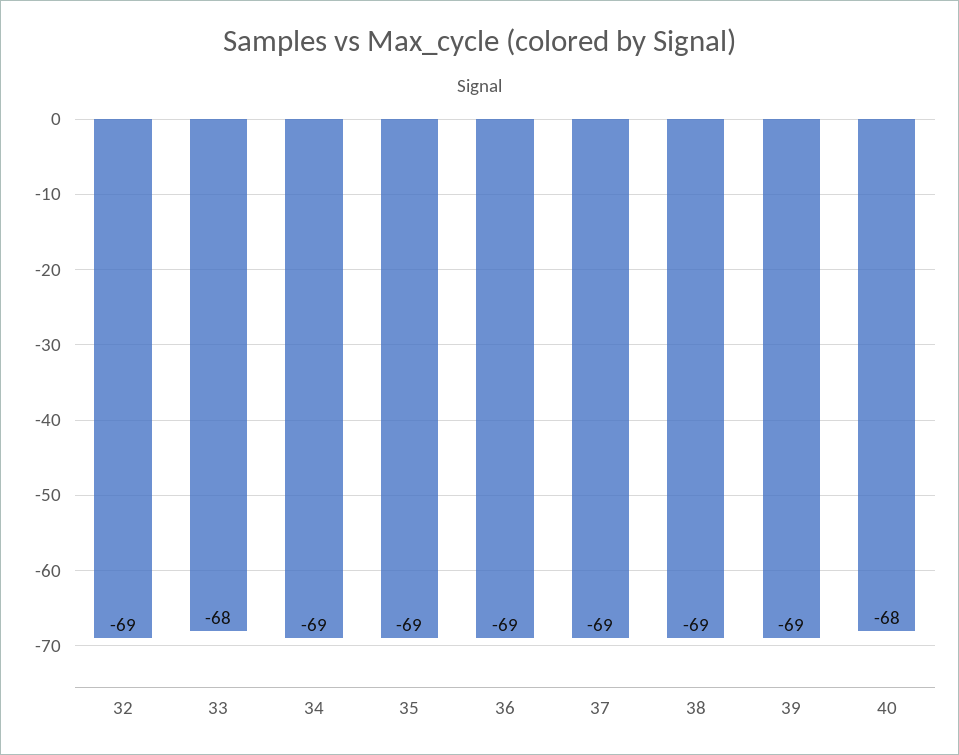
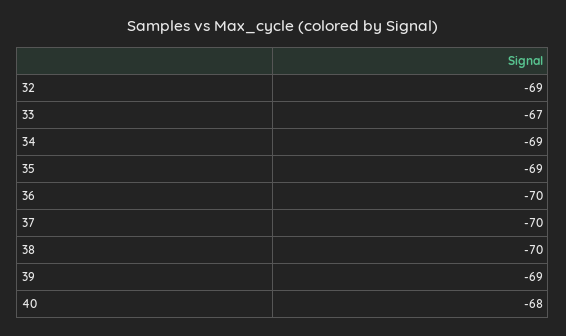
33: -68 -> -67
36: -69 -> -70
37: -69 -> -70
38: -69 -> -70

